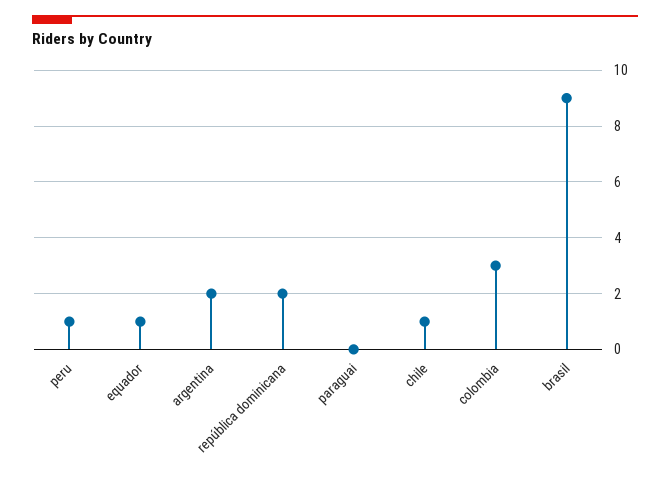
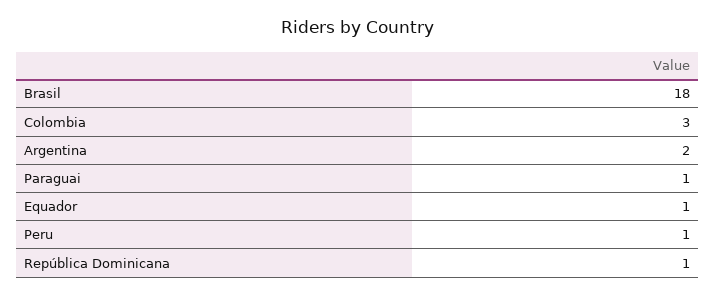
república dominicana: 2 -> 1
paraguai: 0 -> 1
chile: 1 -> none
brasil: 9 -> 18

